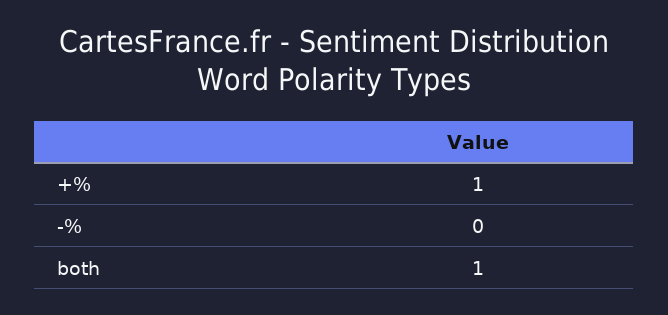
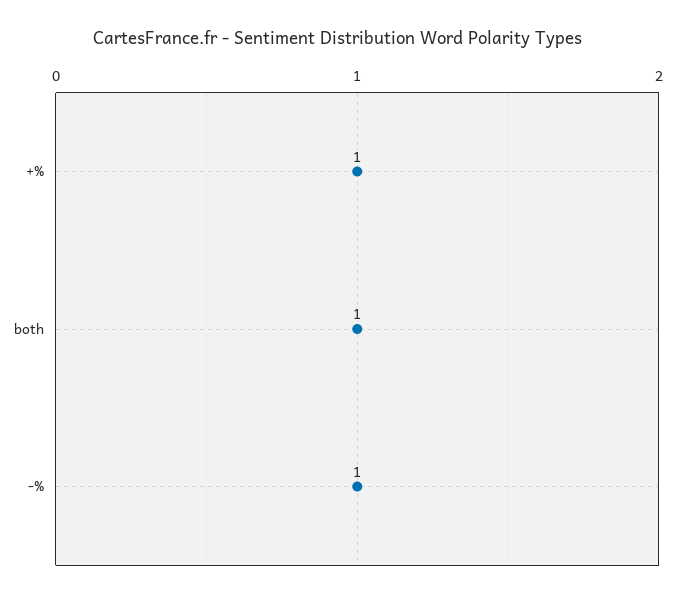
-%: 0 -> 1

